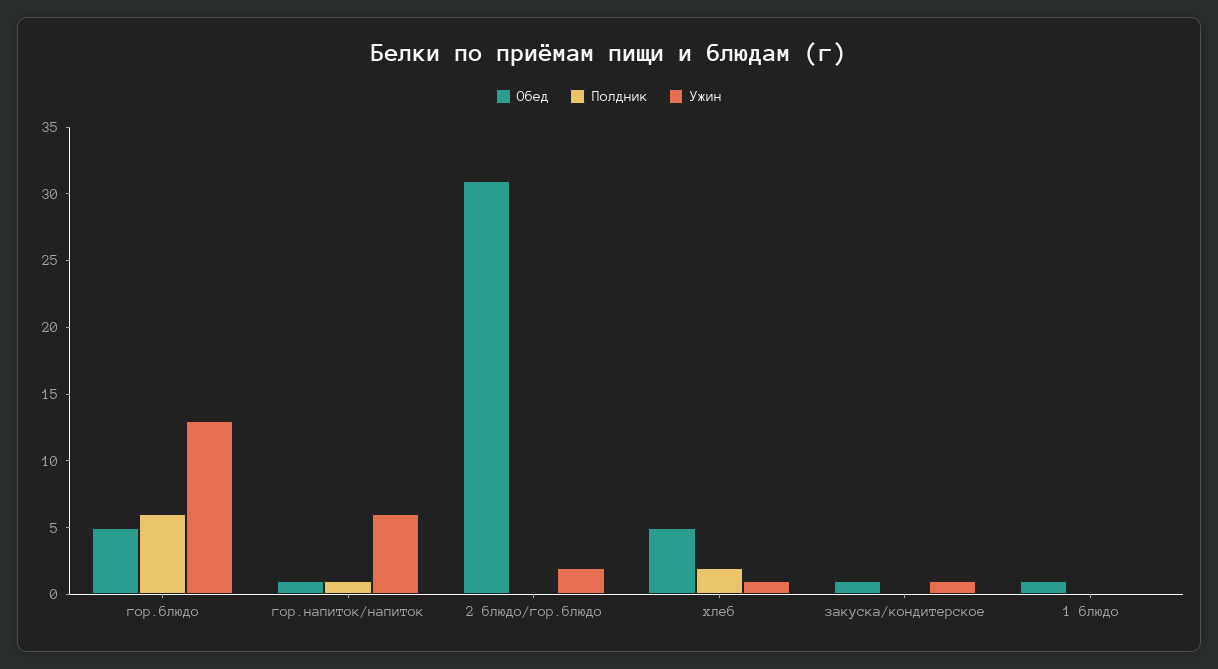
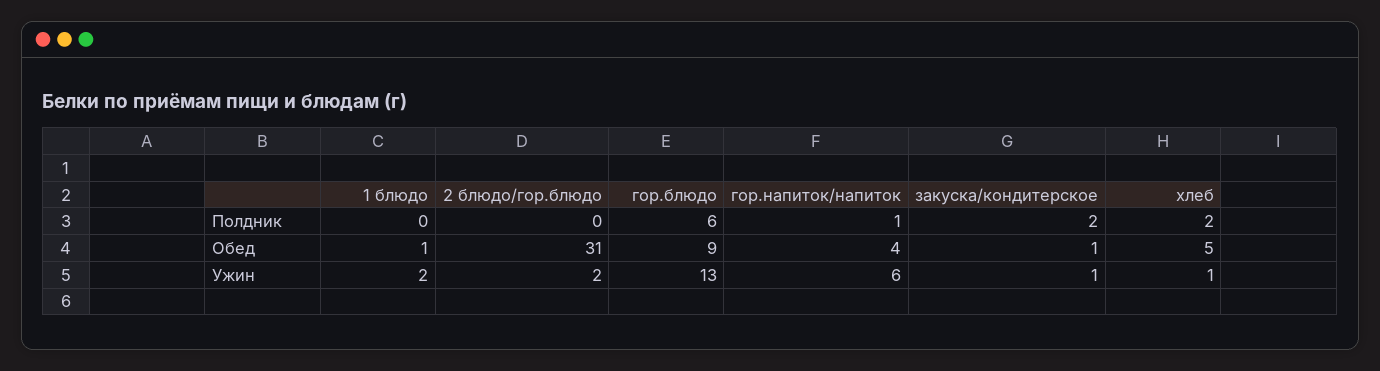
Обед, гор.блюдо: 5 -> 9
Обед, гор.напиток/напиток: 1 -> 4
Полдник, закуска/кондитерское: 0 -> 2
Ужин, 1 блюдо: 0 -> 2

